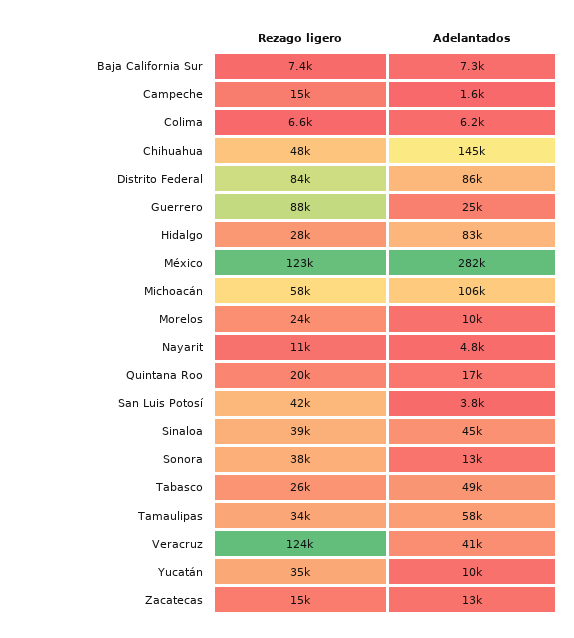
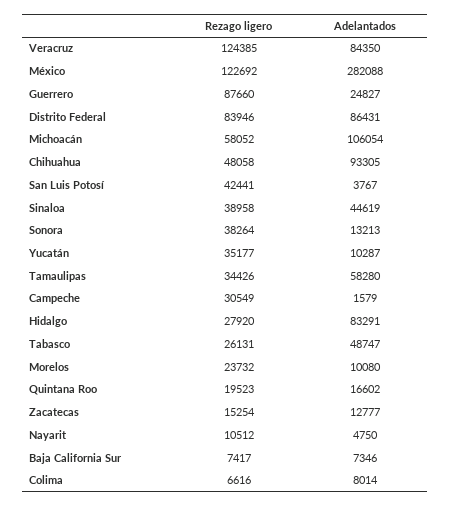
Rezago ligero, Campeche: 15000 -> 30549
Adelantados, Colima: 6200 -> 8014
Adelantados, Chihuahua: 145000 -> 93305
Adelantados, Veracruz: 41000 -> 84350

